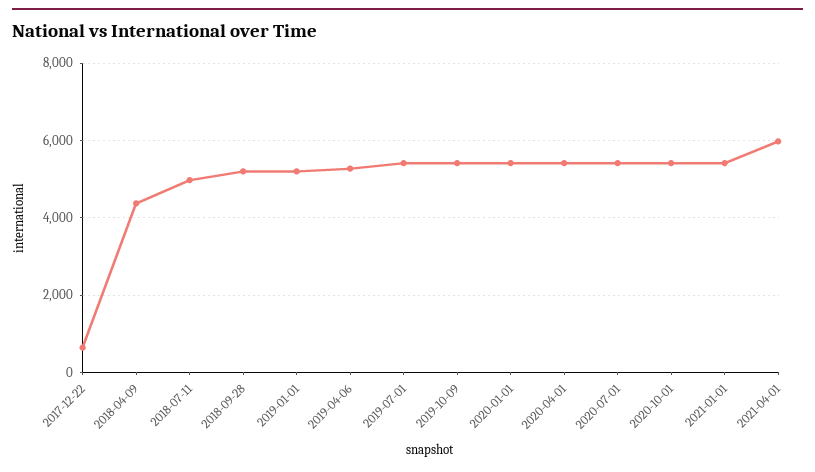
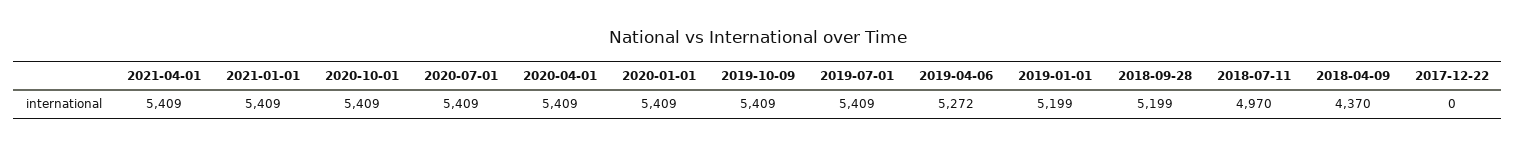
2017-12-22: 600 -> 0
2021-04-01: 6000 -> 5409

